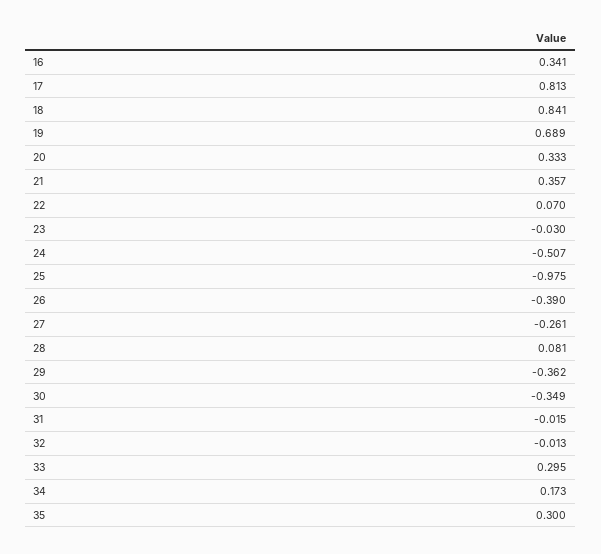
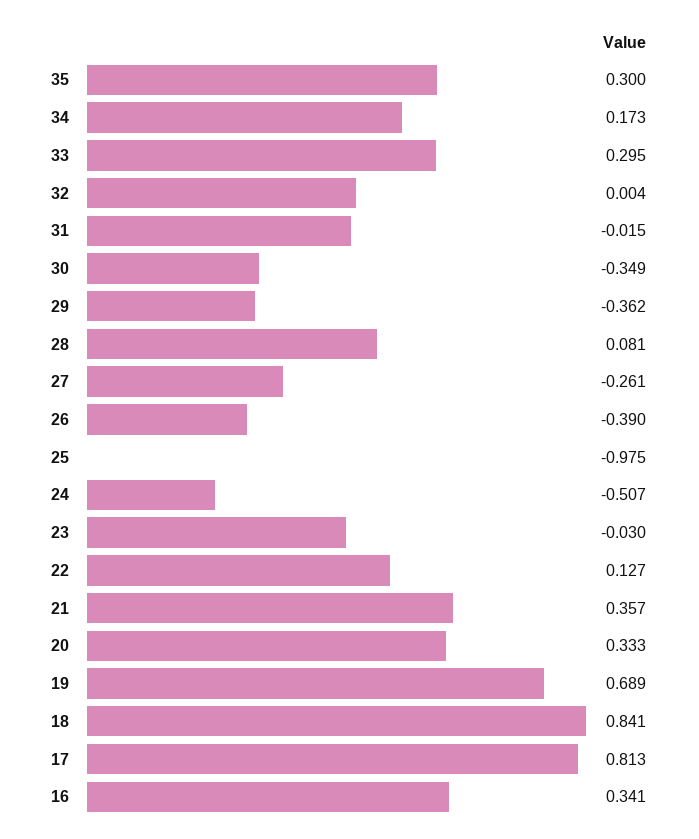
22: 0.07 -> 0.127
32: -0.013 -> 0.004

